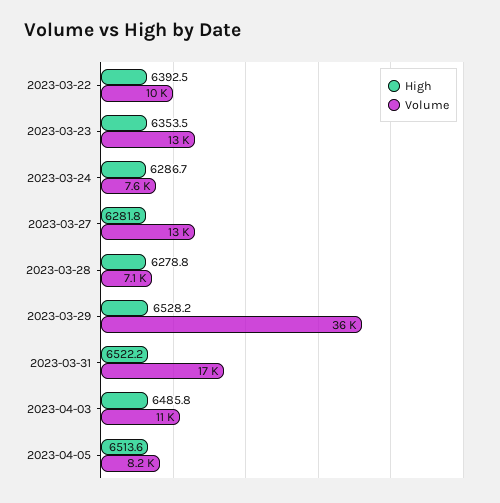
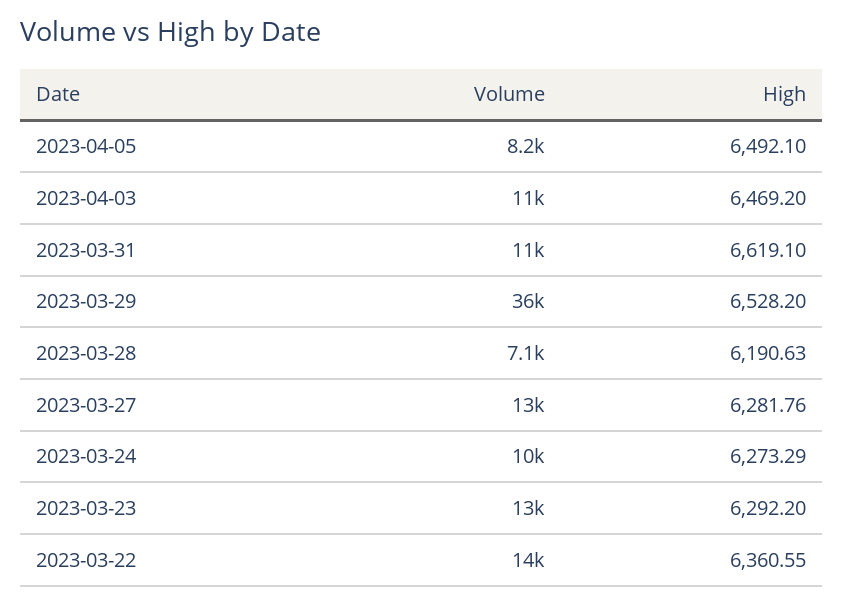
High, 2023-03-22: 6392.5 -> 6360.55
Volume, 2023-03-22: 10000 -> 14000
High, 2023-03-23: 6353.5 -> 6292.2
High, 2023-03-24: 6286.7 -> 6273.29
Volume, 2023-03-24: 7600 -> 10000
High, 2023-03-28: 6278.8 -> 6190.63
High, 2023-03-31: 6522.2 -> 6619.1
Volume, 2023-03-31: 17000 -> 11000
High, 2023-04-03: 6485.8 -> 6469.2
High, 2023-04-05: 6513.6 -> 6492.1

